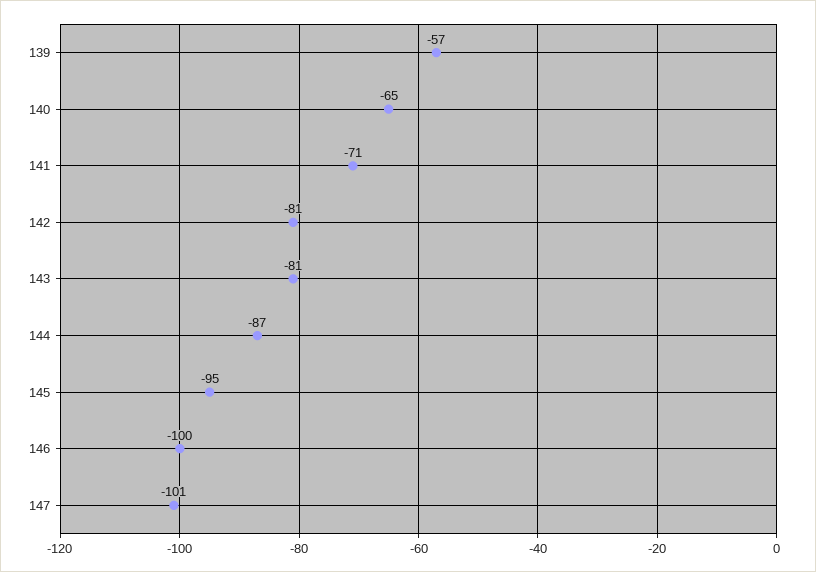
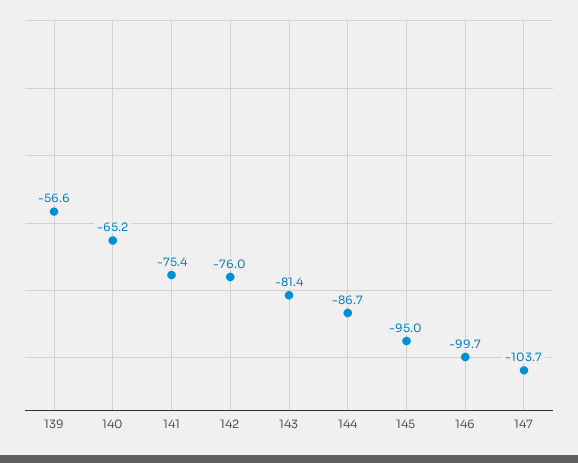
141: -71 -> -75.4
142: -81 -> -76
147: -101 -> -103.7

